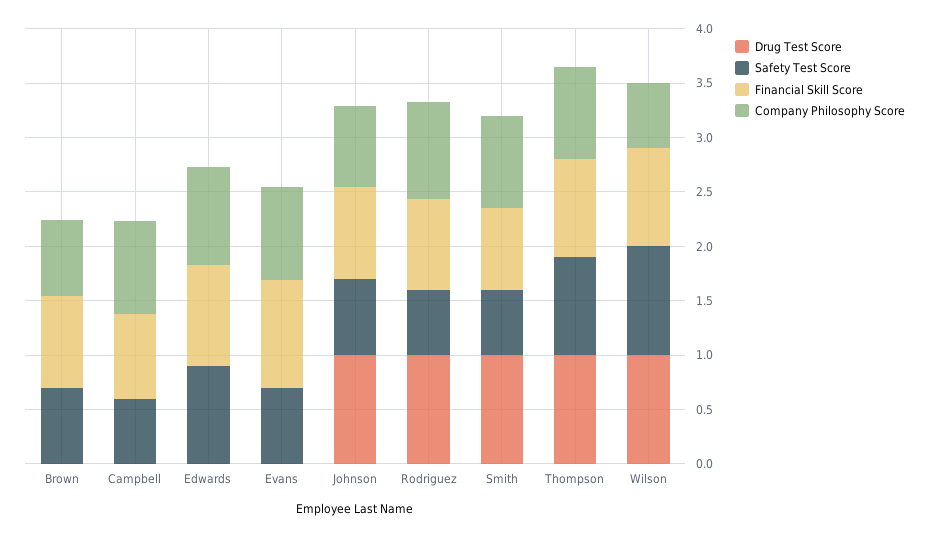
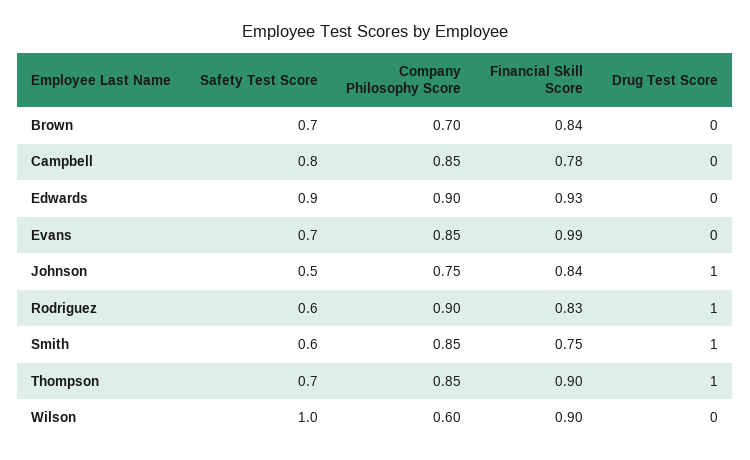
Safety Test Score, Campbell: 0.6 -> 0.8
Safety Test Score, Johnson: 0.7 -> 0.5
Safety Test Score, Thompson: 0.9 -> 0.7
Drug Test Score, Wilson: 1 -> 0

